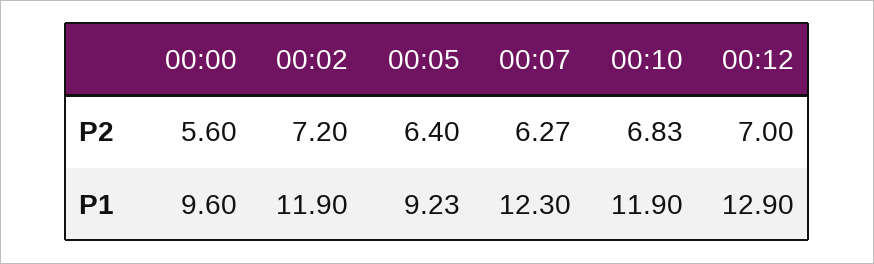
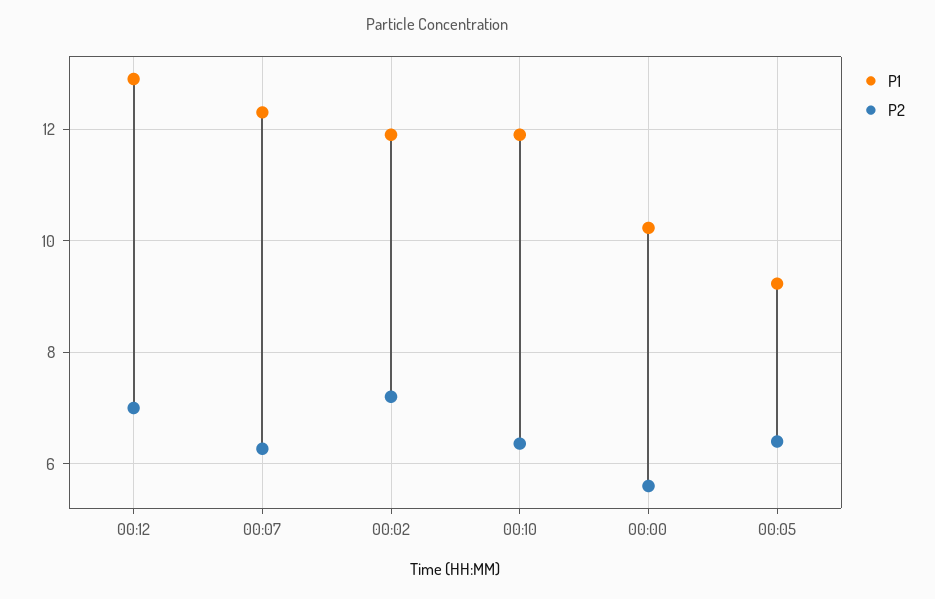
P2, 00:10: 6.83 -> 6.4
P1, 00:00: 9.6 -> 10.2

